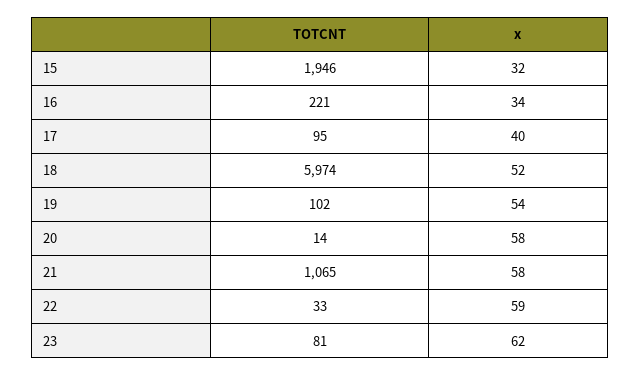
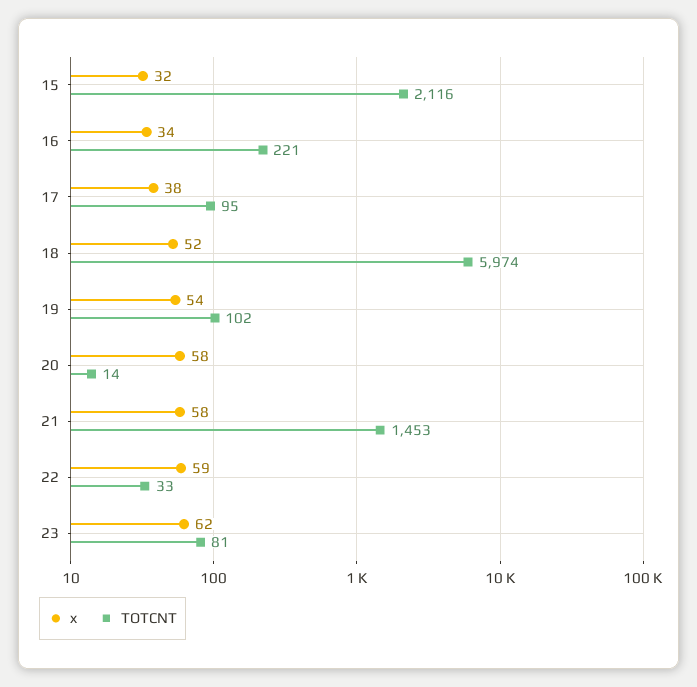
TOTCNT, 15: 1946 -> 2116
x, 17: 40 -> 38
TOTCNT, 21: 1065 -> 1453

